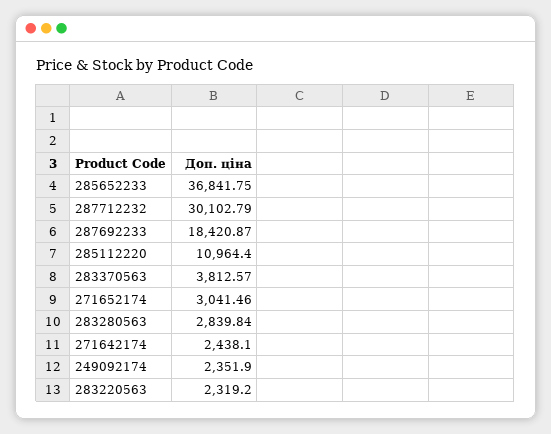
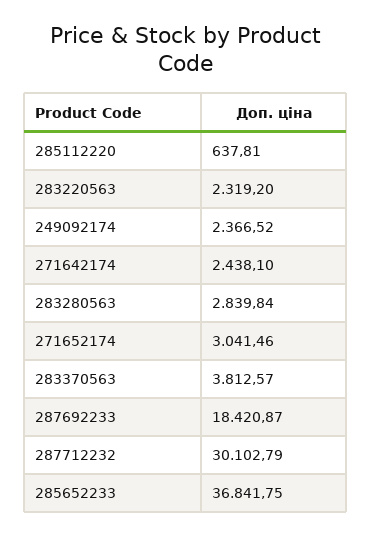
285112220: 10964.4 -> 637.81
249092174: 2351.9 -> 2366.52

